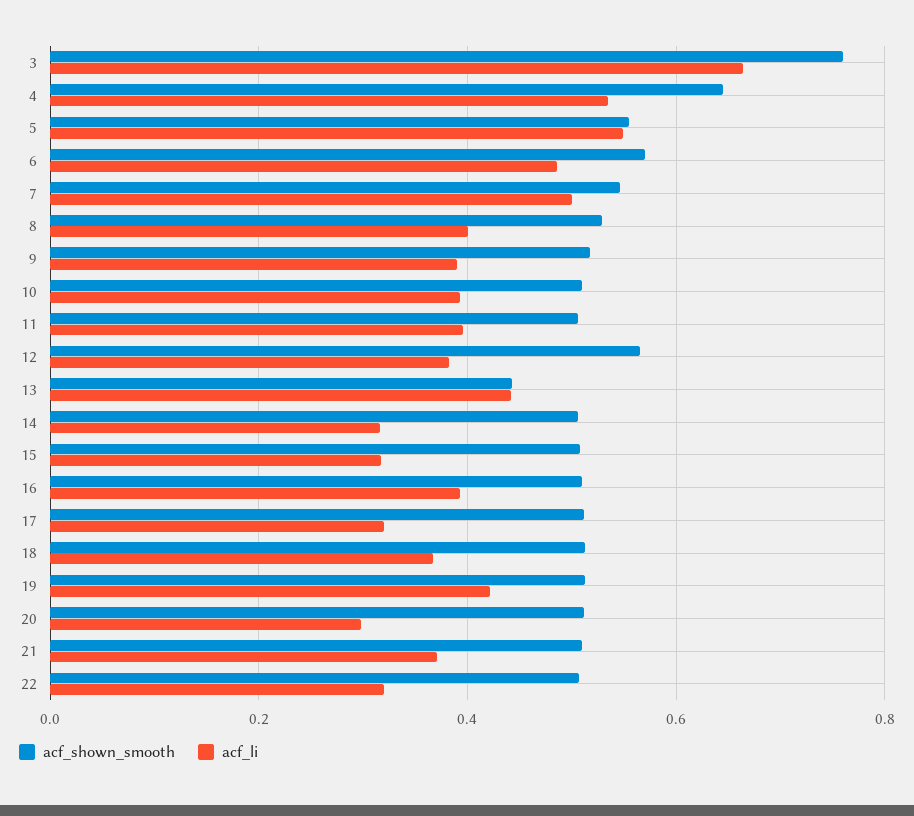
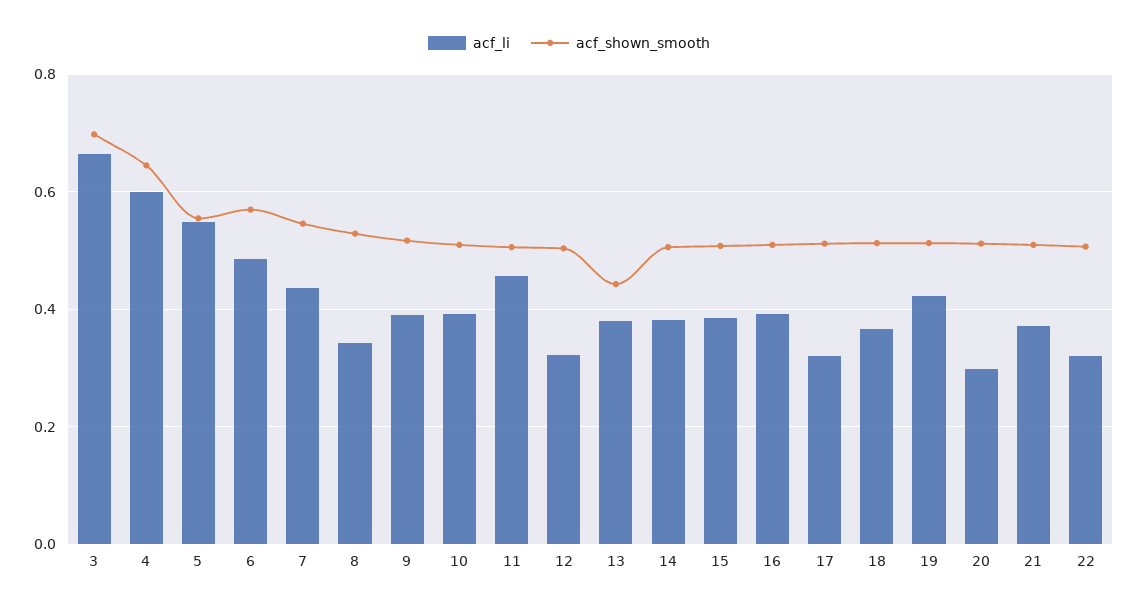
acf_shown_smooth, 3: 0.76 -> 0.7
acf_li, 4: 0.54 -> 0.6
acf_li, 7: 0.5 -> 0.44
acf_li, 8: 0.4 -> 0.34
acf_li, 11: 0.4 -> 0.46
acf_shown_smooth, 12: 0.56 -> 0.5
acf_li, 12: 0.38 -> 0.32
acf_li, 13: 0.44 -> 0.38
acf_li, 14: 0.32 -> 0.38
acf_li, 15: 0.32 -> 0.38

